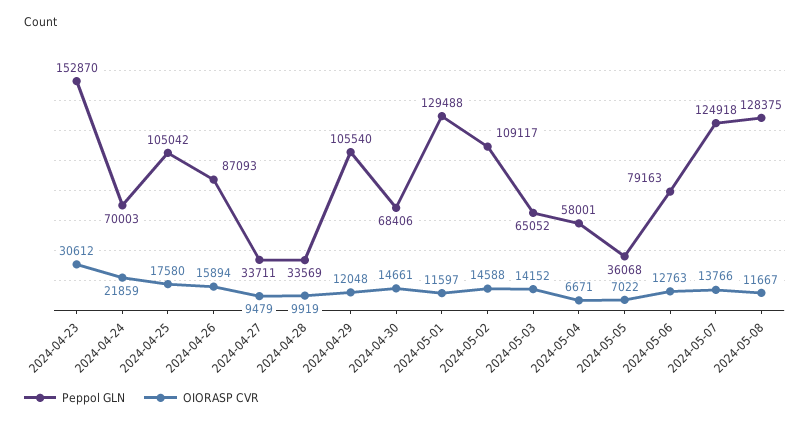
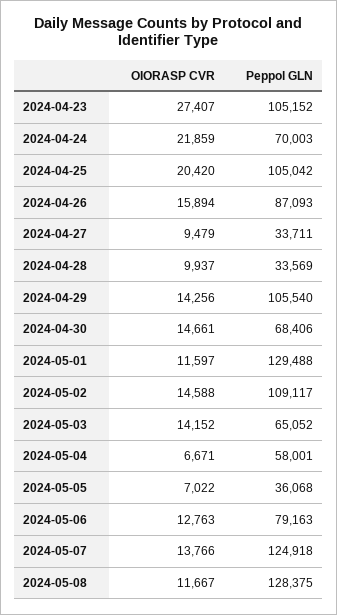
Peppol GLN, 2024-04-23: 152870 -> 105152
OIORASP CVR, 2024-04-23: 30612 -> 27407
OIORASP CVR, 2024-04-25: 17580 -> 20420
OIORASP CVR, 2024-04-28: 9919 -> 9937
OIORASP CVR, 2024-04-29: 12048 -> 14256

